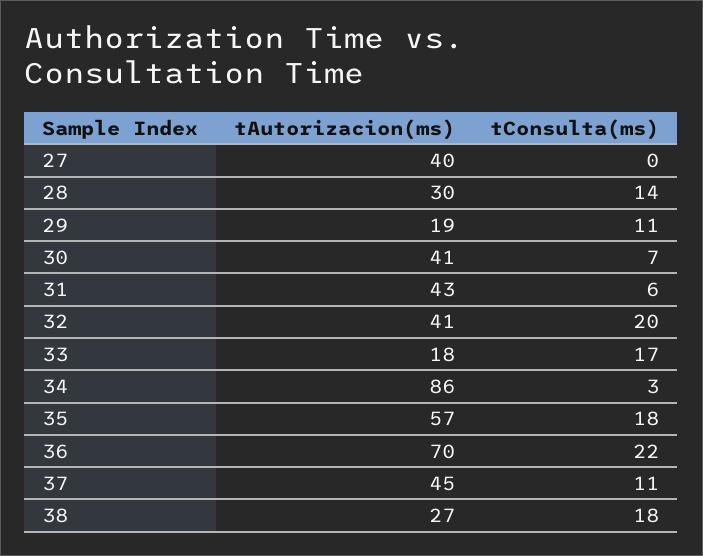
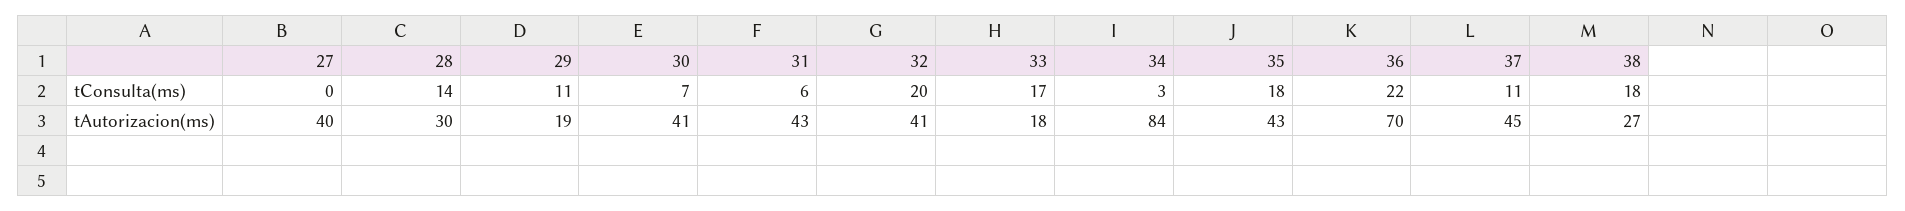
tAutorizacion(ms), 34: 86 -> 84
tAutorizacion(ms), 35: 57 -> 43

